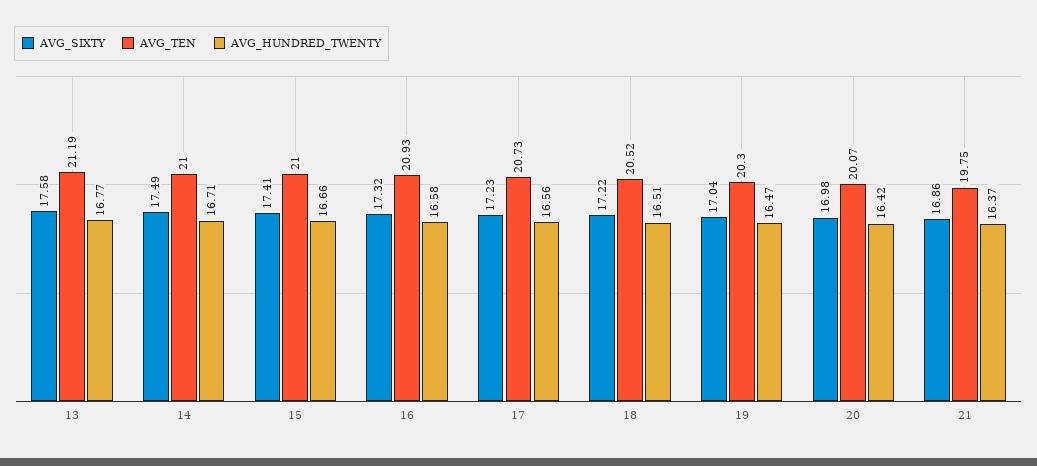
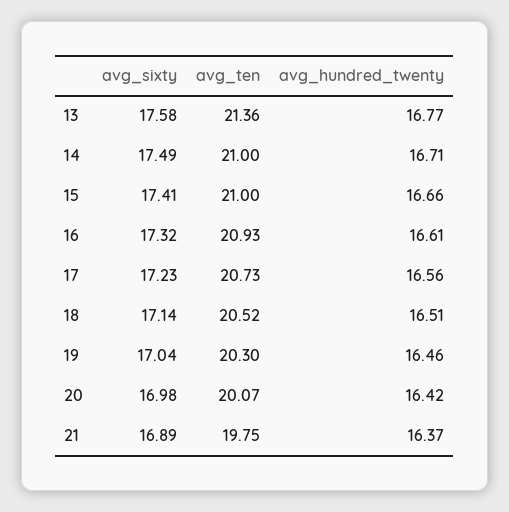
AVG_TEN, 13: 21.19 -> 21.36
AVG_HUNDRED_TWENTY, 16: 16.58 -> 16.61
AVG_SIXTY, 18: 17.22 -> 17.14
AVG_HUNDRED_TWENTY, 19: 16.47 -> 16.46
AVG_SIXTY, 21: 16.86 -> 16.89

